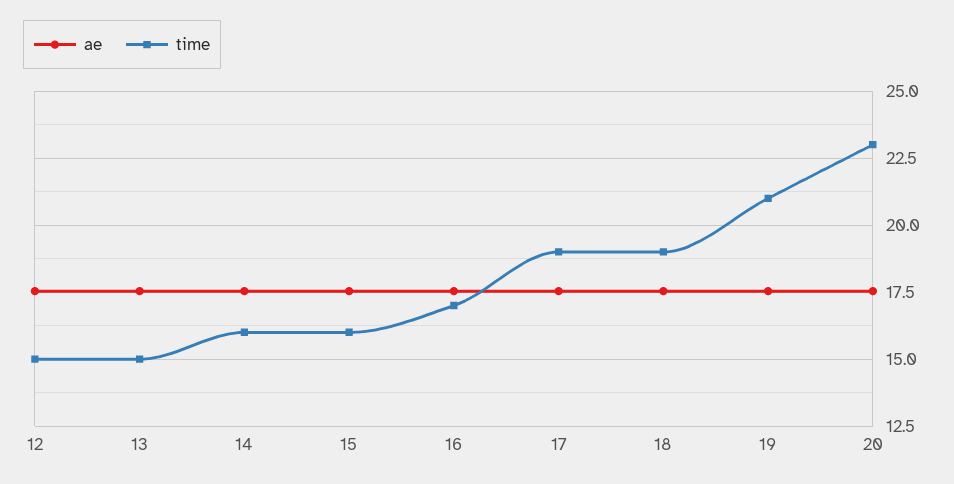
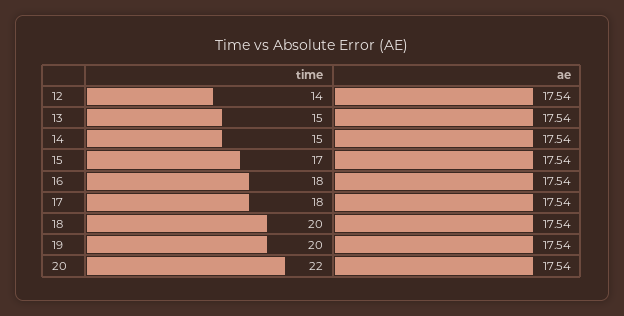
time, 12: 15 -> 14
time, 14: 16 -> 15
time, 15: 16 -> 17
time, 16: 17 -> 18
time, 17: 19 -> 18
time, 18: 19 -> 20
time, 19: 21 -> 20
time, 20: 23 -> 22

